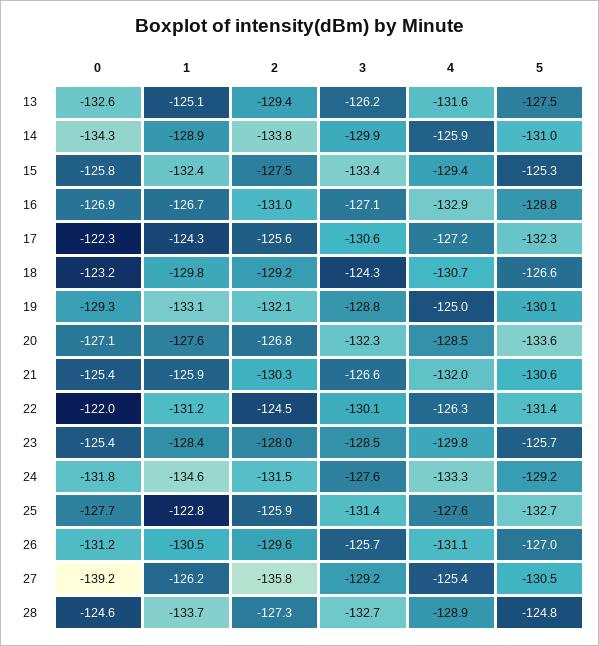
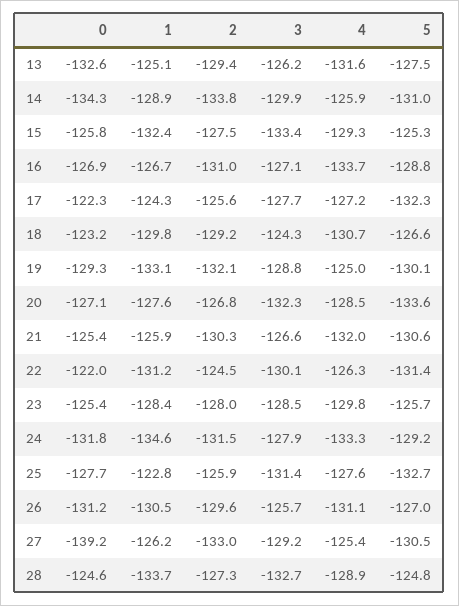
4, 15: -129.4 -> -129.3
4, 16: -132.9 -> -133.7
3, 17: -130.6 -> -127.7
3, 24: -127.6 -> -127.9
2, 27: -135.8 -> -133

